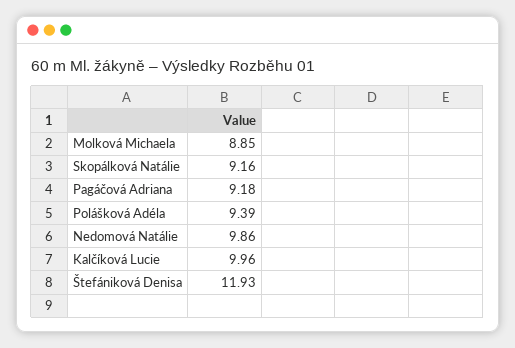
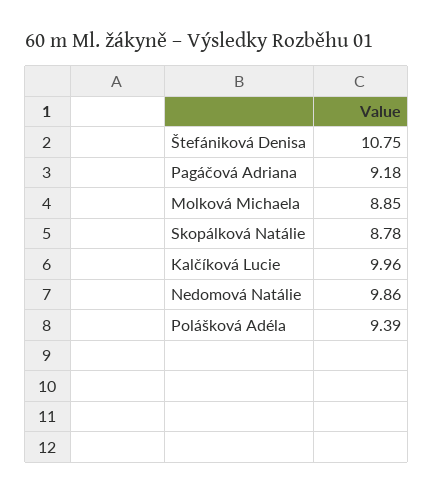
Skopálková Natálie: 9.16 -> 8.78
Štefániková Denisa: 11.93 -> 10.75

